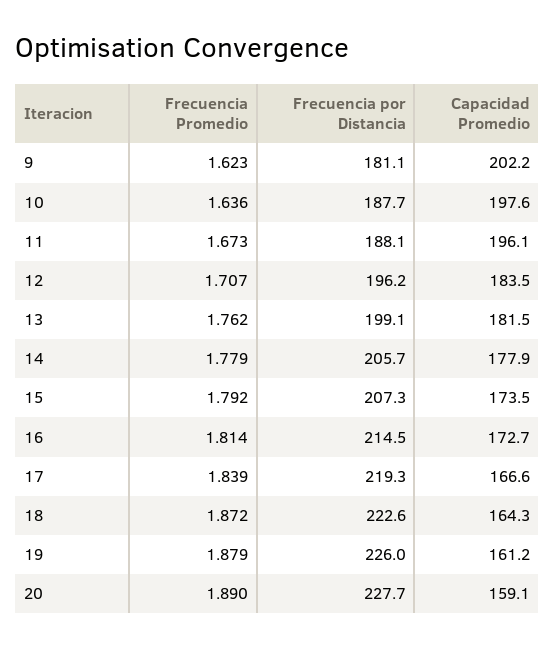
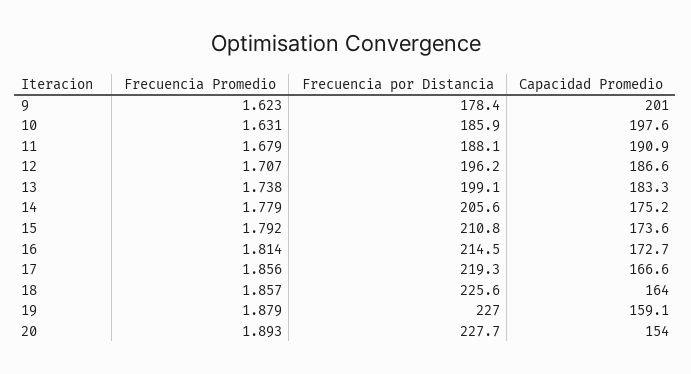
Frecuencia por Distancia, 9: 181.1 -> 178.4
Capacidad Promedio, 9: 202.2 -> 201
Frecuencia Promedio, 10: 1.636 -> 1.631
Frecuencia por Distancia, 10: 187.7 -> 185.9
Frecuencia Promedio, 11: 1.673 -> 1.679
Capacidad Promedio, 11: 196.1 -> 190.9
Capacidad Promedio, 12: 183.5 -> 186.6
Frecuencia Promedio, 13: 1.762 -> 1.738
Capacidad Promedio, 13: 181.5 -> 183.3
Frecuencia por Distancia, 14: 205.7 -> 205.6
Capacidad Promedio, 14: 177.9 -> 175.2
Frecuencia por Distancia, 15: 207.3 -> 210.8
Capacidad Promedio, 15: 173.5 -> 173.6
Frecuencia Promedio, 17: 1.839 -> 1.856
Frecuencia Promedio, 18: 1.872 -> 1.857
Frecuencia por Distancia, 18: 222.6 -> 225.6
Capacidad Promedio, 18: 164.3 -> 164
Frecuencia por Distancia, 19: 226 -> 227
Capacidad Promedio, 19: 161.2 -> 159.1
Frecuencia Promedio, 20: 1.89 -> 1.893
Capacidad Promedio, 20: 159.1 -> 154

